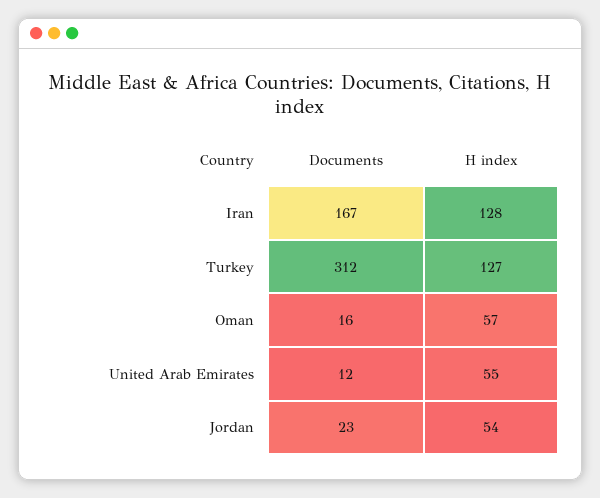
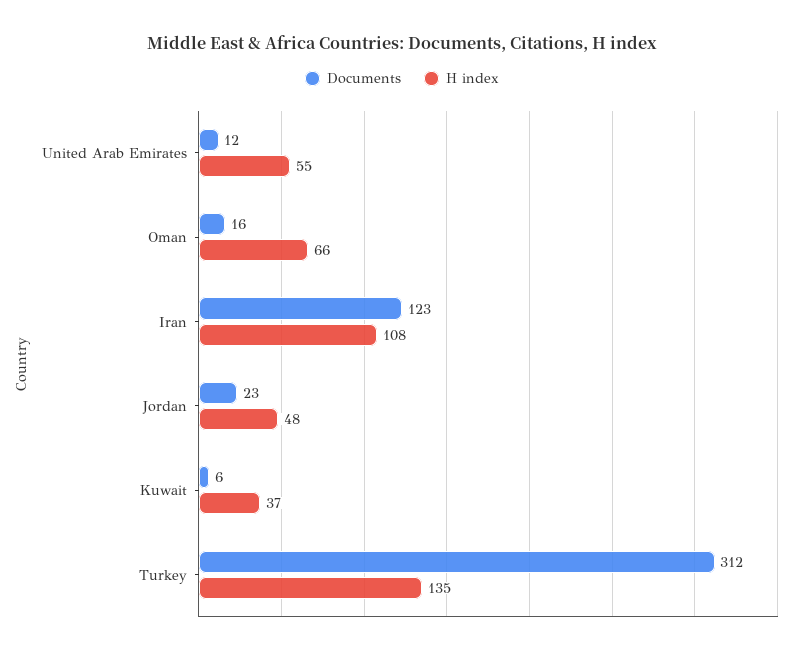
Documents, Iran: 167 -> 123
H index, Iran: 128 -> 108
H index, Turkey: 127 -> 135
H index, Oman: 57 -> 66
H index, Jordan: 54 -> 48
Documents, Kuwait: none -> 6
H index, Kuwait: none -> 37

